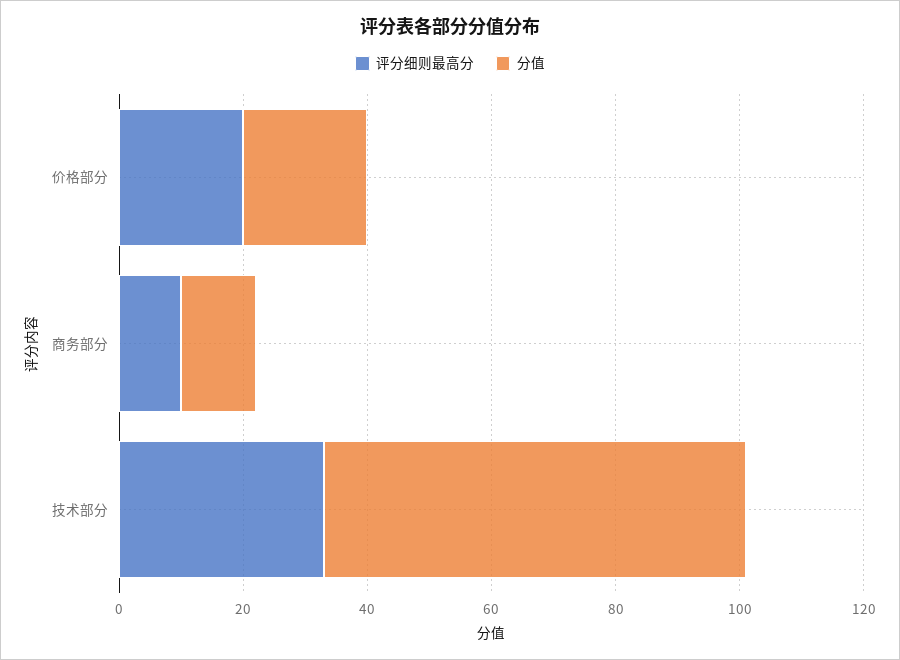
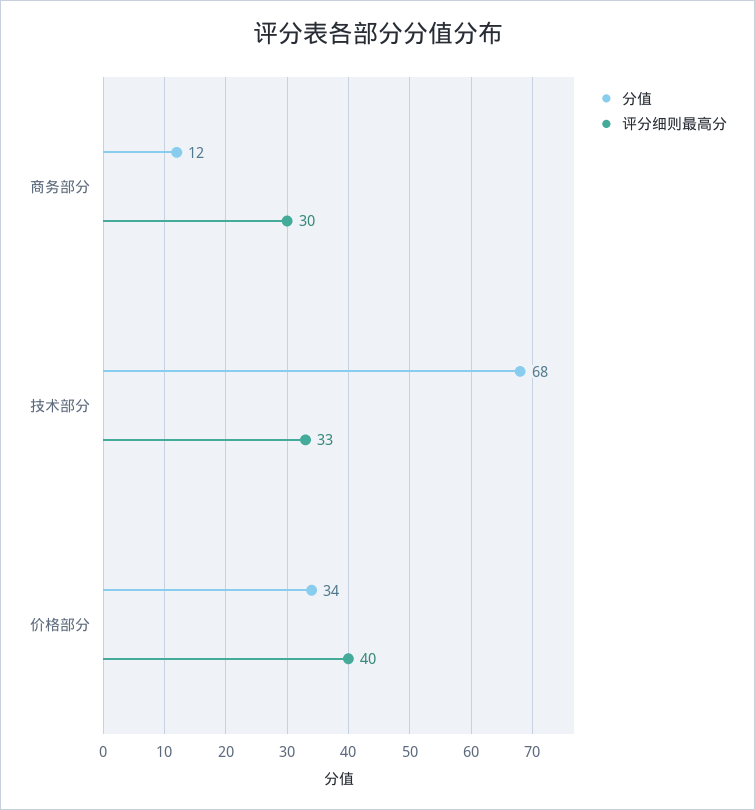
评分细则最高分, 价格部分: 20 -> 40
分值, 价格部分: 20 -> 34
评分细则最高分, 商务部分: 10 -> 30

